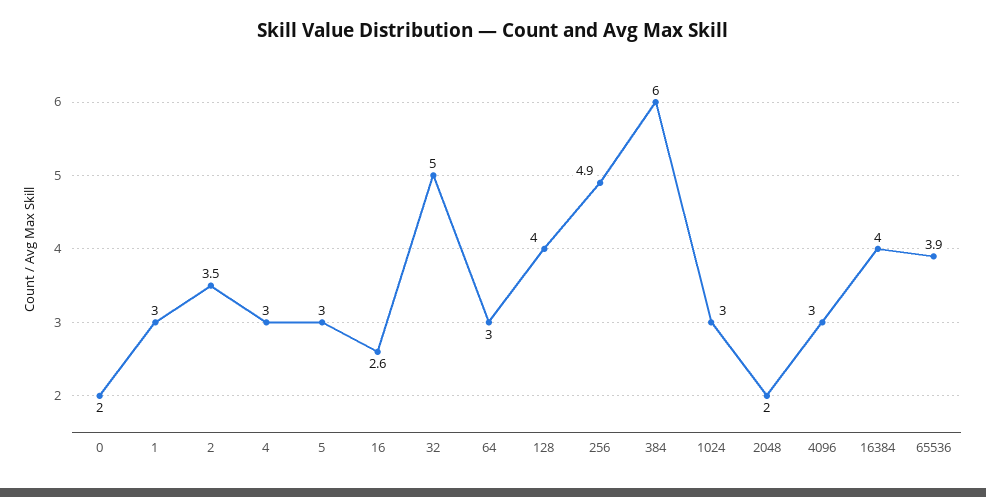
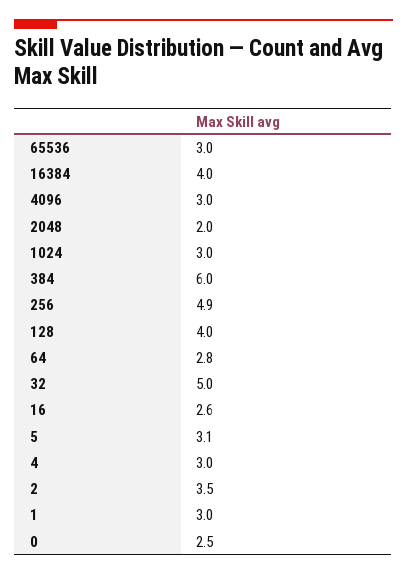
0: 2 -> 2.5
5: 3 -> 3.1
64: 3 -> 2.8
65536: 3.9 -> 3

